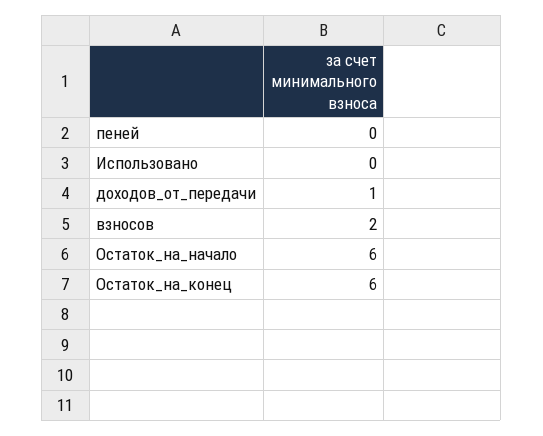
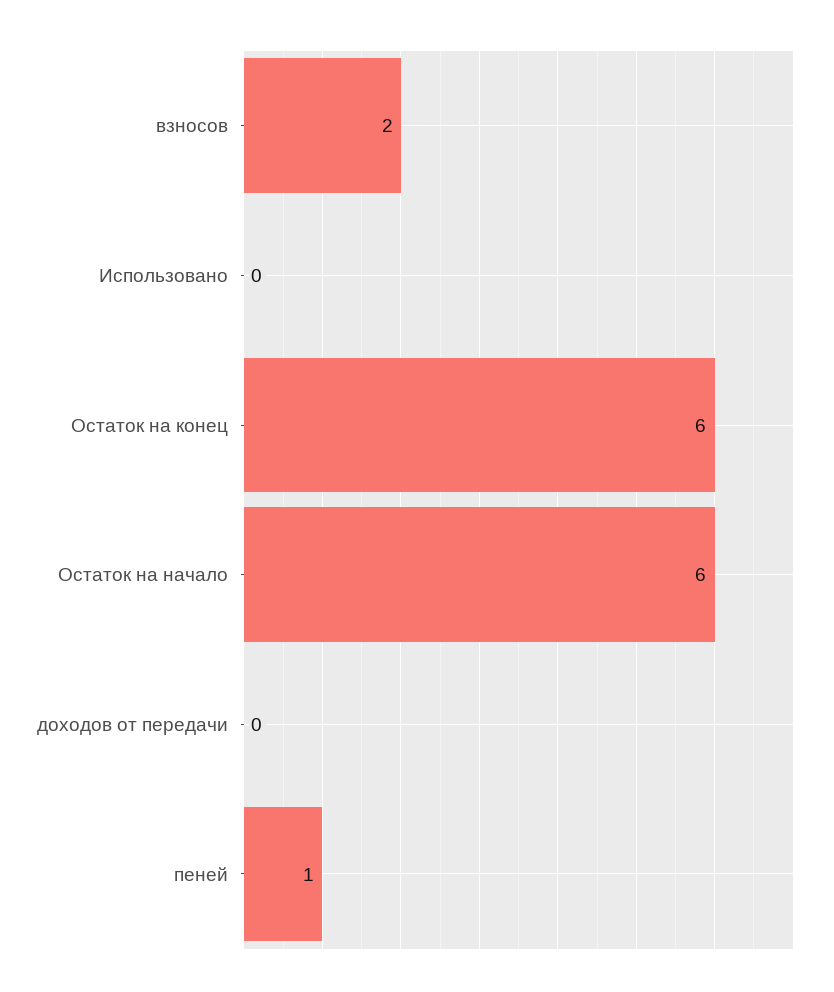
пеней: 0 -> 1
доходов_от_передачи: 1 -> 0

